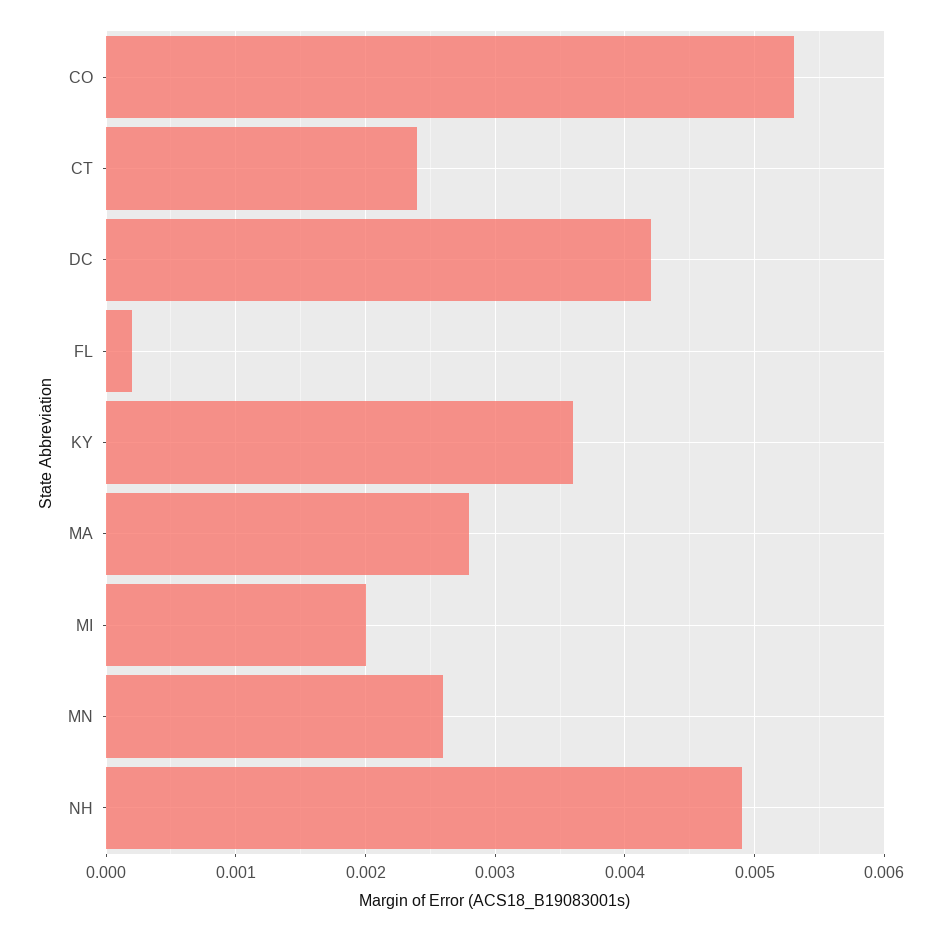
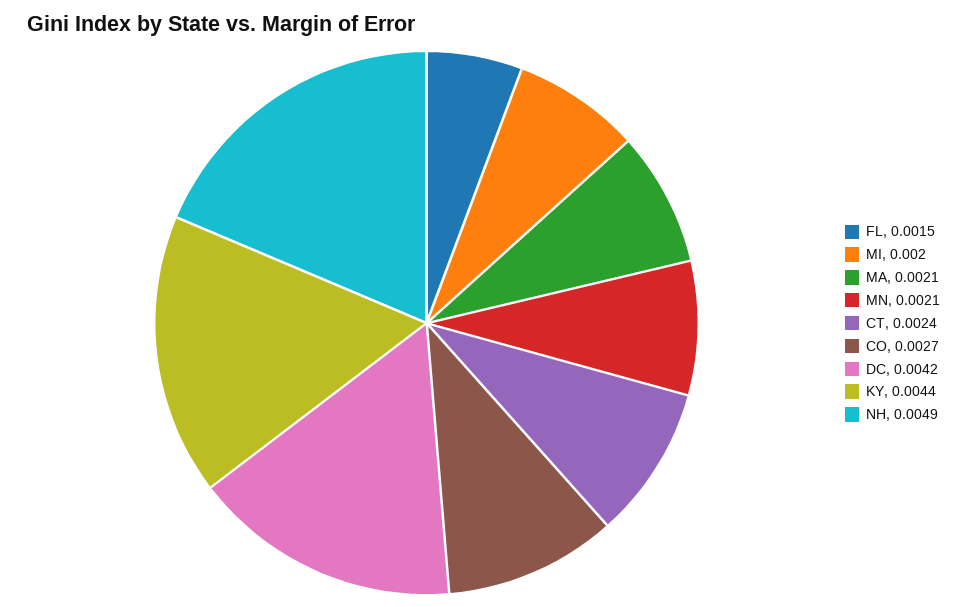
CO: 0.0053 -> 0.0027
FL: 0.0002 -> 0.0015
KY: 0.0036 -> 0.0044
MA: 0.0028 -> 0.0021
MN: 0.0026 -> 0.0021

